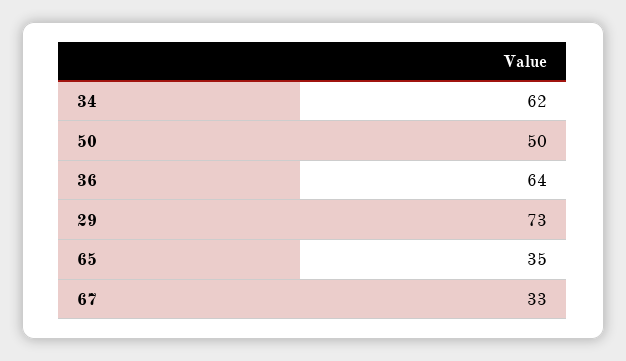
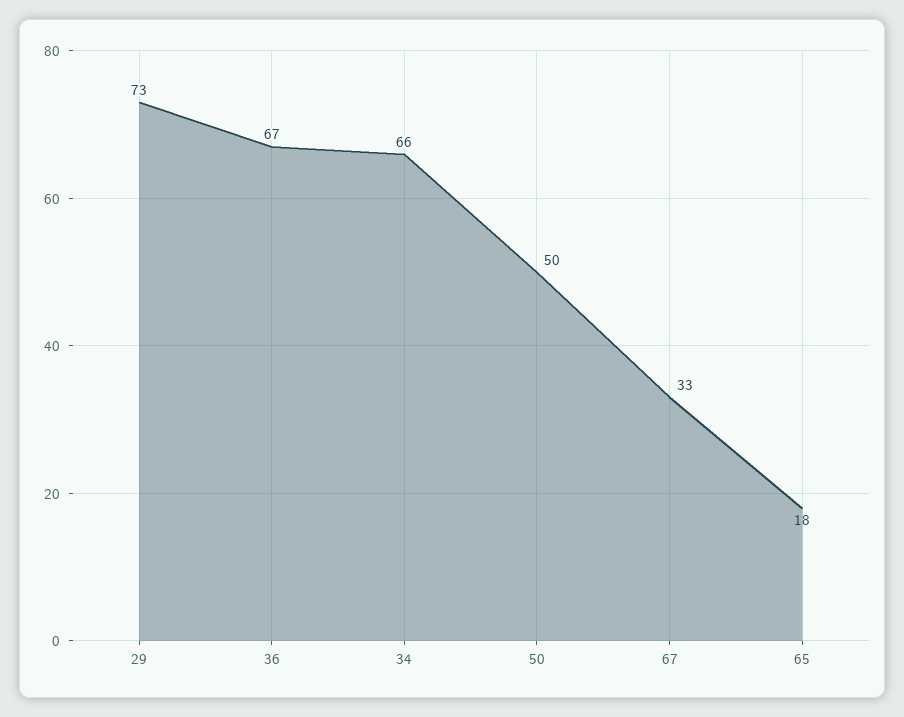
34: 62 -> 66
36: 64 -> 67
65: 35 -> 18

